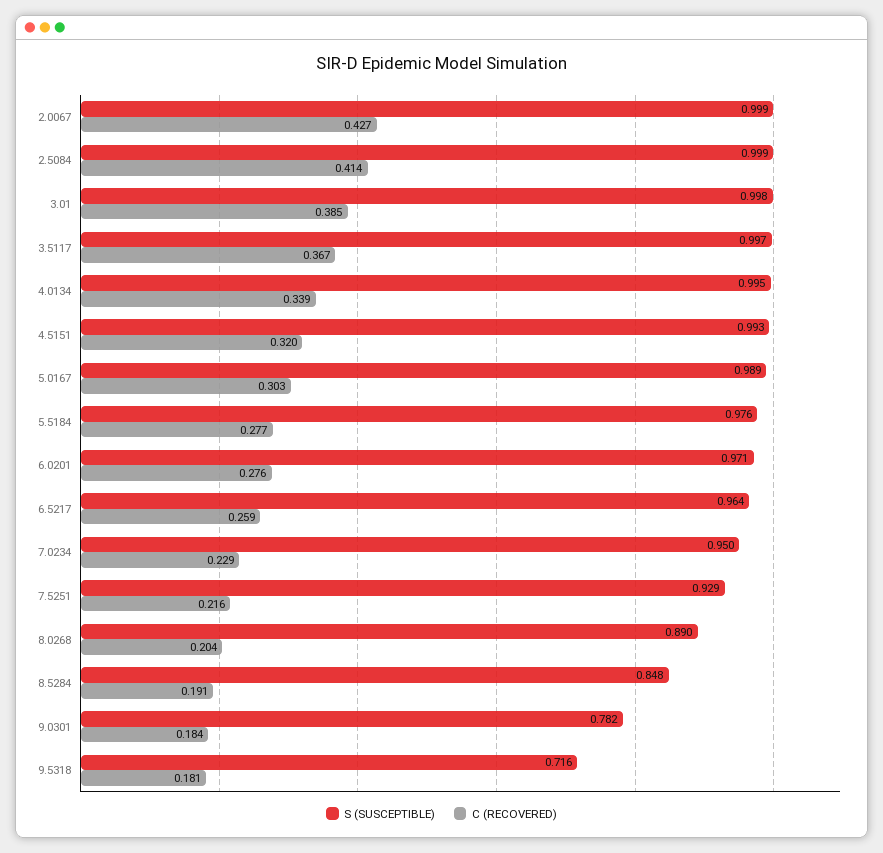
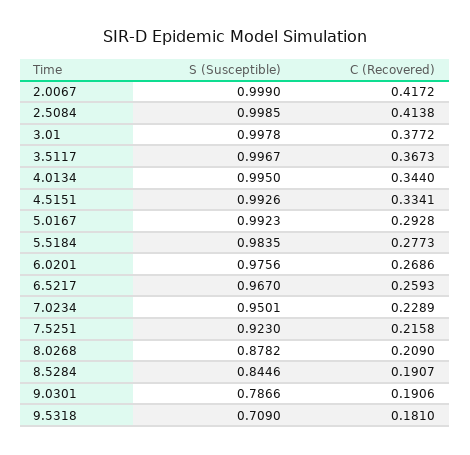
C (RECOVERED), 2.0067: 0.427 -> 0.4172
C (RECOVERED), 3.01: 0.385 -> 0.3772
C (RECOVERED), 4.0134: 0.339 -> 0.344
C (RECOVERED), 4.5151: 0.32 -> 0.3341
S (SUSCEPTIBLE), 5.0167: 0.989 -> 0.9923
C (RECOVERED), 5.0167: 0.303 -> 0.2928
S (SUSCEPTIBLE), 5.5184: 0.976 -> 0.9835
S (SUSCEPTIBLE), 6.0201: 0.971 -> 0.9756
C (RECOVERED), 6.0201: 0.276 -> 0.2686
S (SUSCEPTIBLE), 6.5217: 0.964 -> 0.967
S (SUSCEPTIBLE), 7.5251: 0.929 -> 0.923
S (SUSCEPTIBLE), 8.0268: 0.89 -> 0.8782
C (RECOVERED), 8.0268: 0.204 -> 0.209
S (SUSCEPTIBLE), 8.5284: 0.848 -> 0.8446
S (SUSCEPTIBLE), 9.0301: 0.782 -> 0.7866
C (RECOVERED), 9.0301: 0.184 -> 0.1906
S (SUSCEPTIBLE), 9.5318: 0.716 -> 0.709

